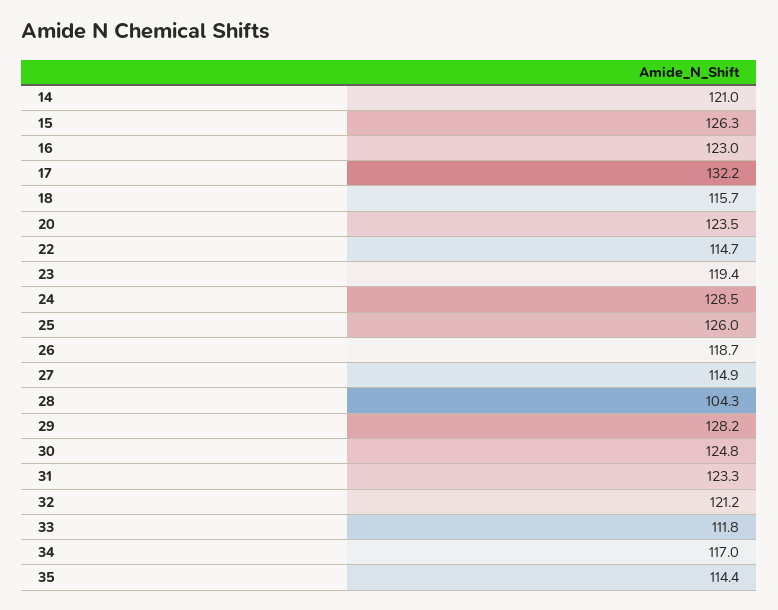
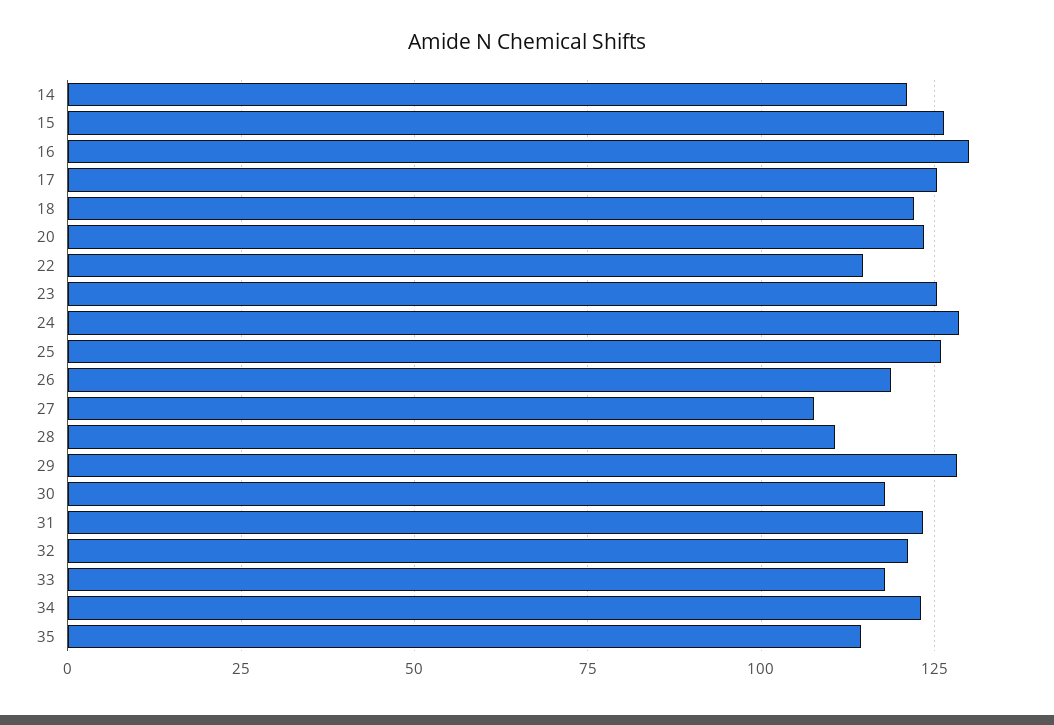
16: 123 -> 130
17: 132.2 -> 125
18: 115.7 -> 122.5
23: 119.4 -> 125
27: 114.9 -> 107.5
28: 104.3 -> 110
30: 124.8 -> 117.5
33: 111.8 -> 117.5
34: 117 -> 122.5

